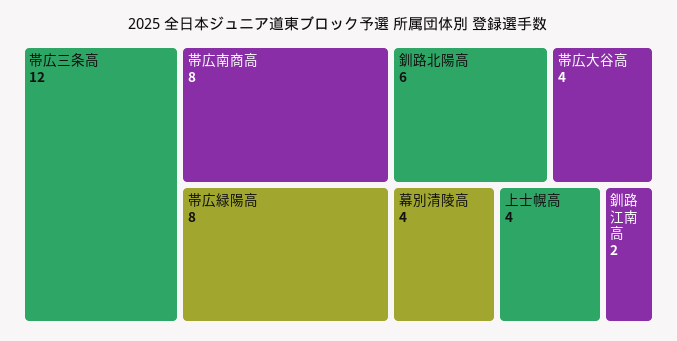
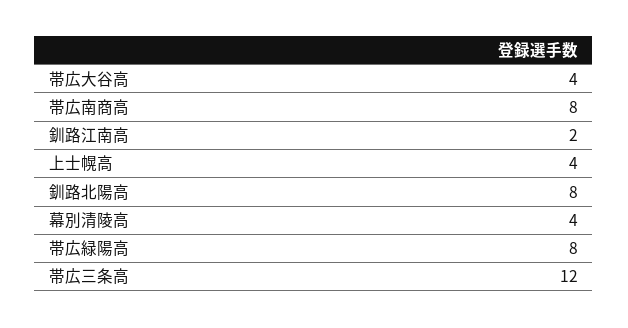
釧路北陽高: 6 -> 8

